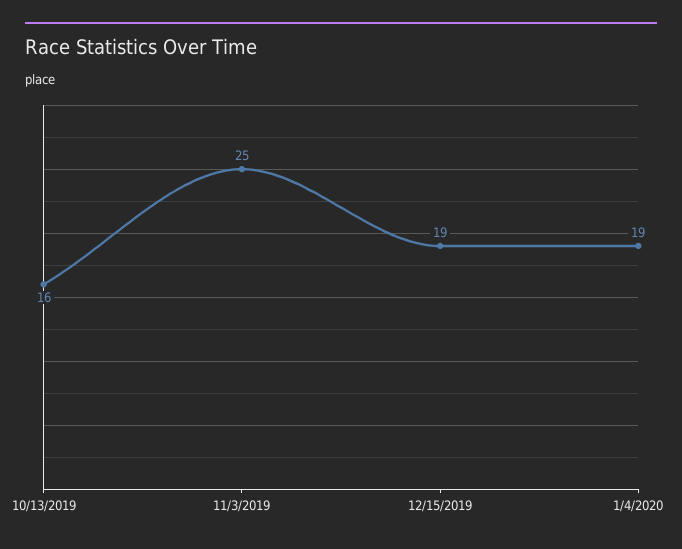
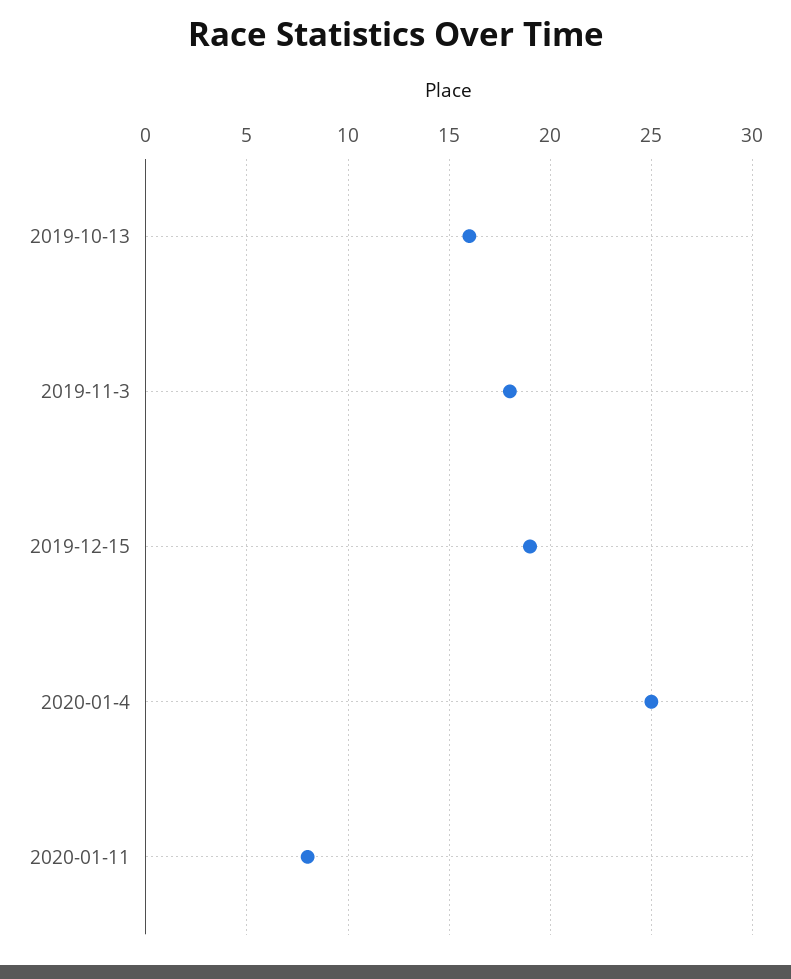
11/3/2019: 25 -> 18
1/4/2020: 19 -> 25
2020-01-11: none -> 8

